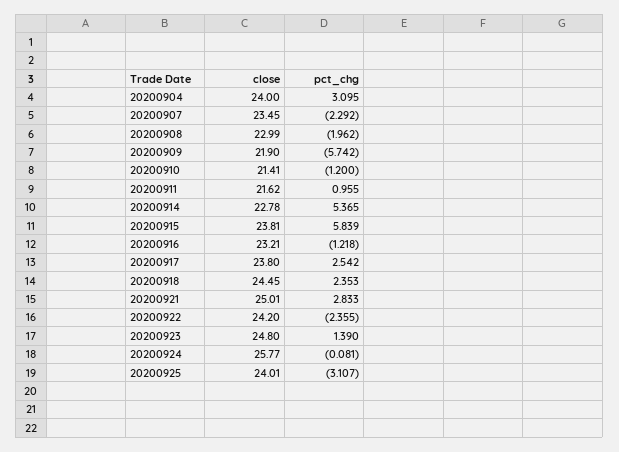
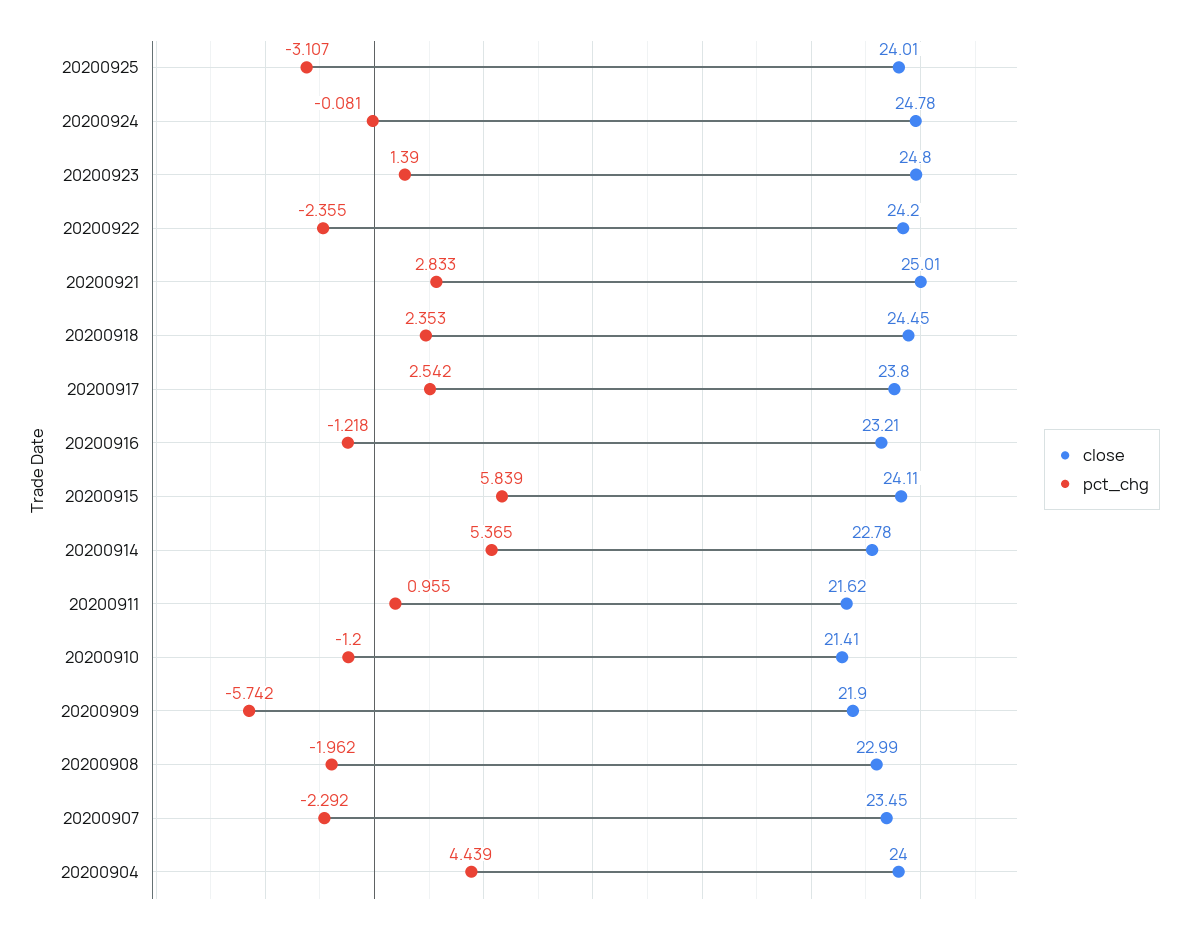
pct_chg, 20200904: 3.095 -> 4.439
close, 20200915: 23.81 -> 24.11
close, 20200924: 25.77 -> 24.78

